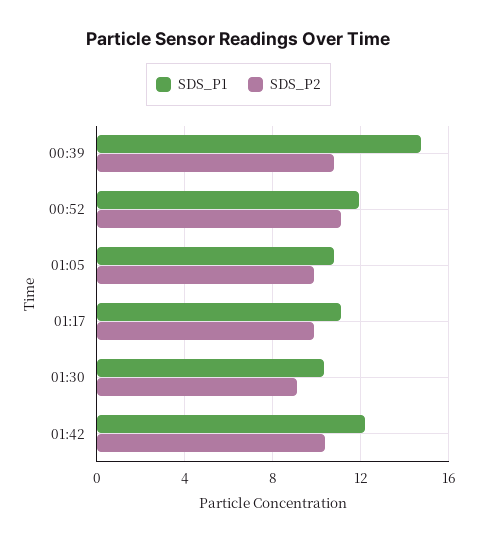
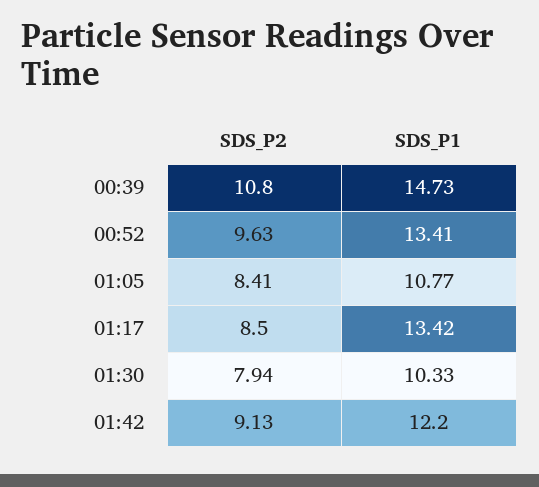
SDS_P1, 00:52: 12 -> 13.41
SDS_P2, 00:52: 11 -> 9.63
SDS_P2, 01:05: 10 -> 8.41
SDS_P1, 01:17: 11 -> 13.42
SDS_P2, 01:17: 10 -> 8.5
SDS_P2, 01:30: 9 -> 7.94
SDS_P2, 01:42: 10.5 -> 9.13

